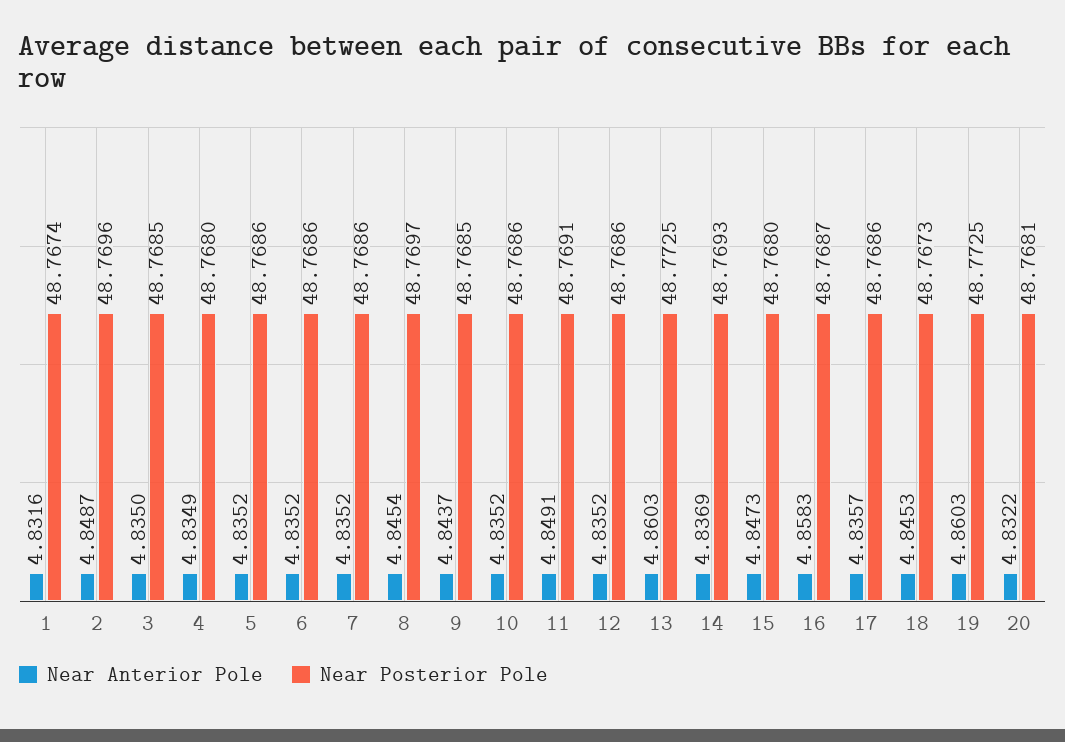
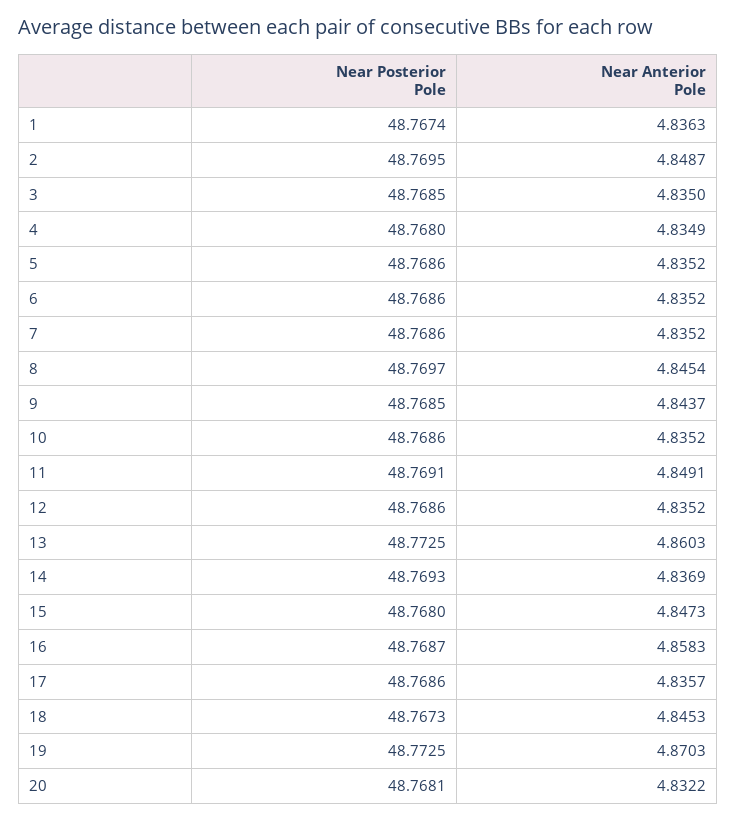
Near Anterior Pole, 1: 4.8316 -> 4.8363
Near Posterior Pole, 2: 48.7696 -> 48.7695
Near Anterior Pole, 19: 4.8603 -> 4.8703

